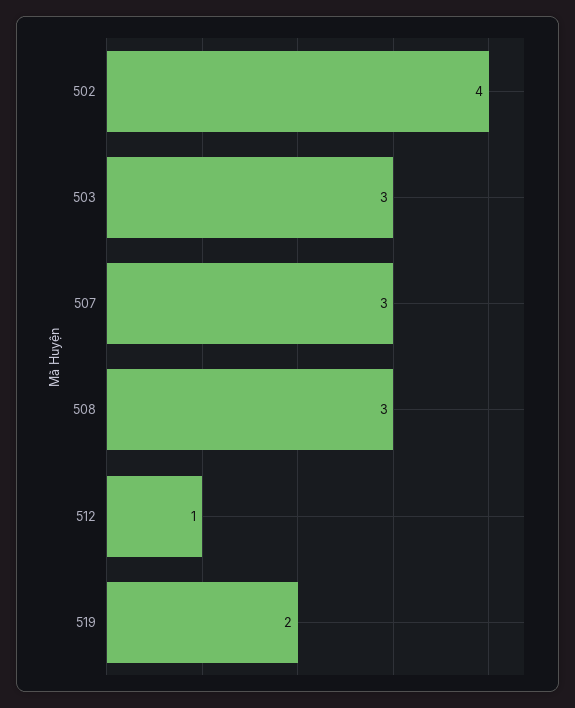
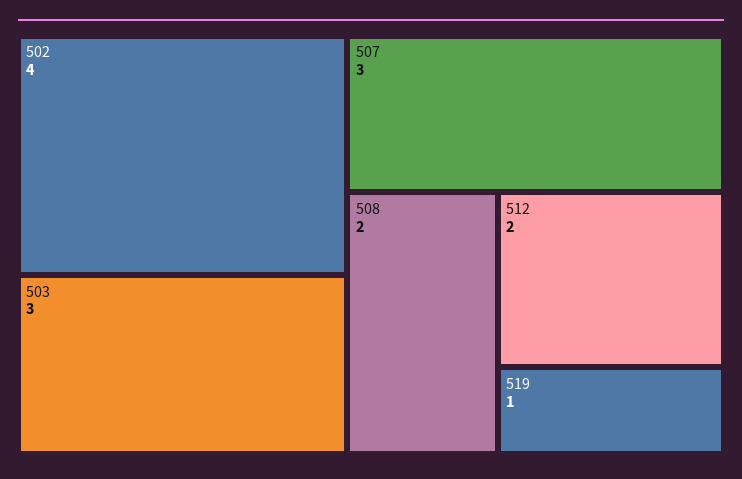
508: 3 -> 2
512: 1 -> 2
519: 2 -> 1

